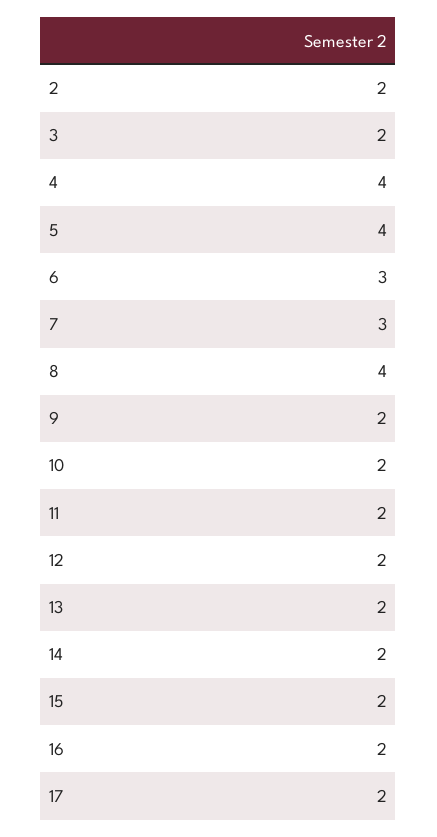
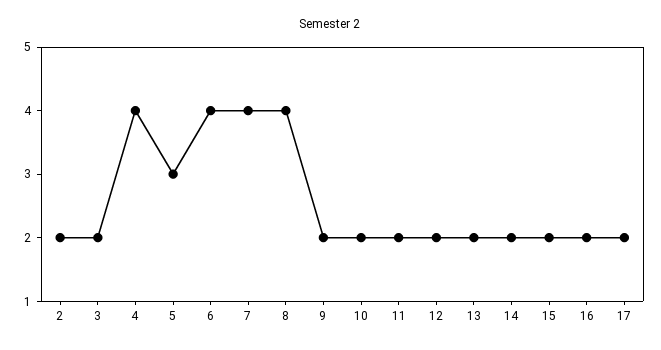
5: 4 -> 3
6: 3 -> 4
7: 3 -> 4

